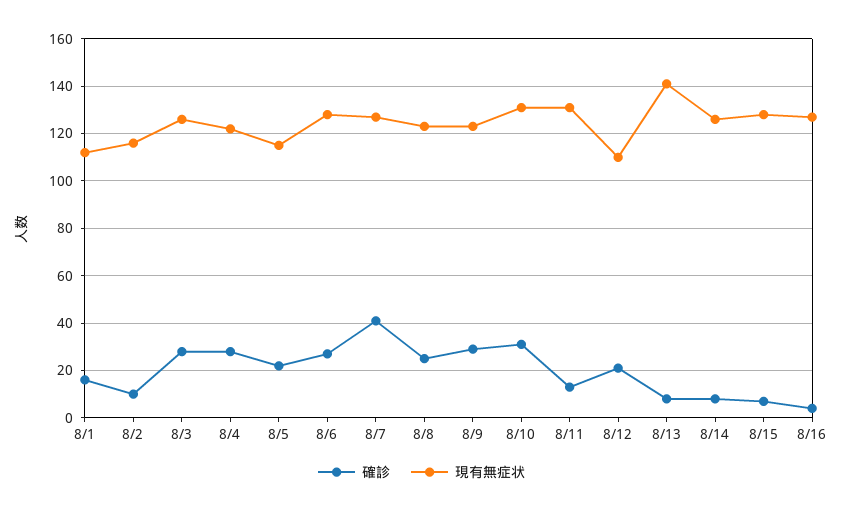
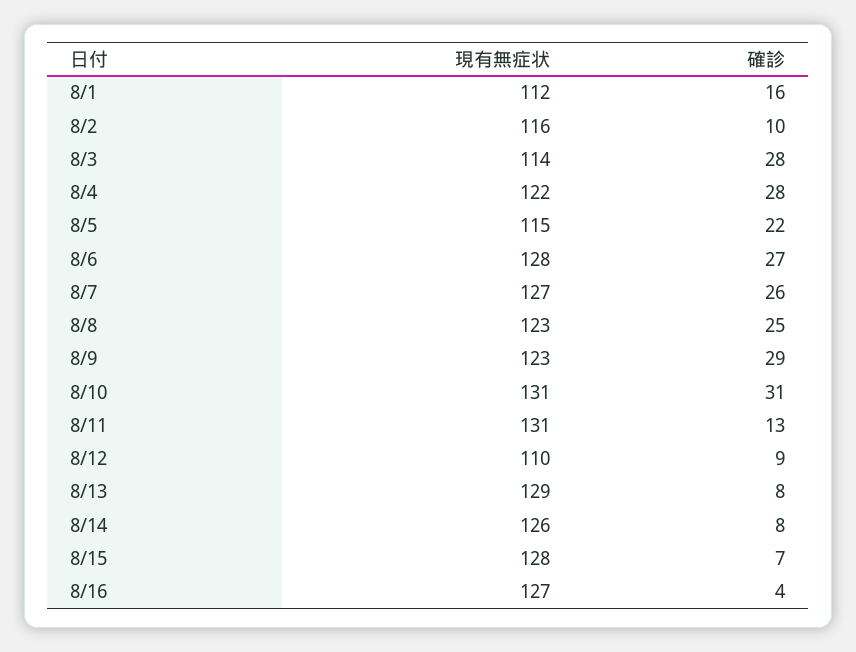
現有無症状, 8/3: 125 -> 114
確診, 8/7: 40 -> 26
確診, 8/12: 20 -> 9
現有無症状, 8/13: 140 -> 129

